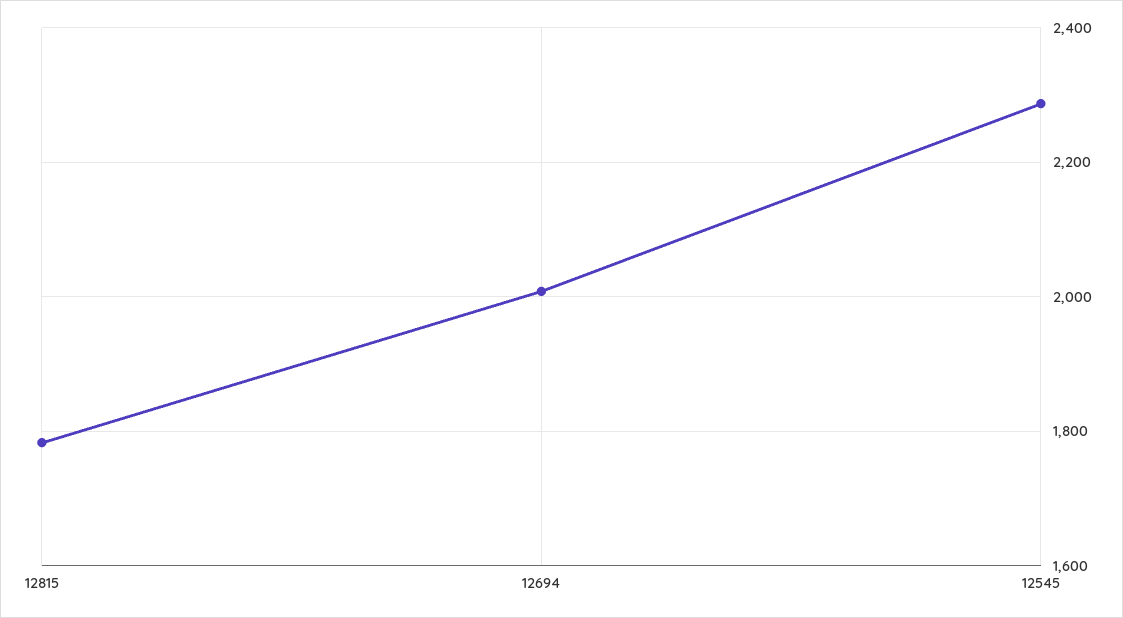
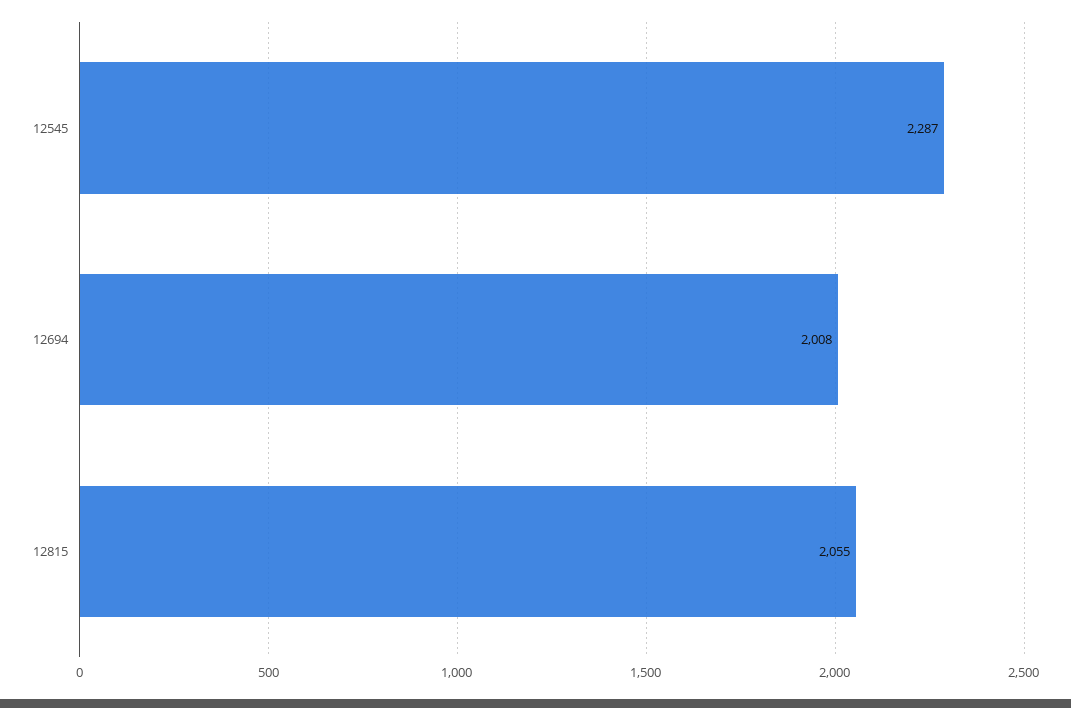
12815: 1780 -> 2055

